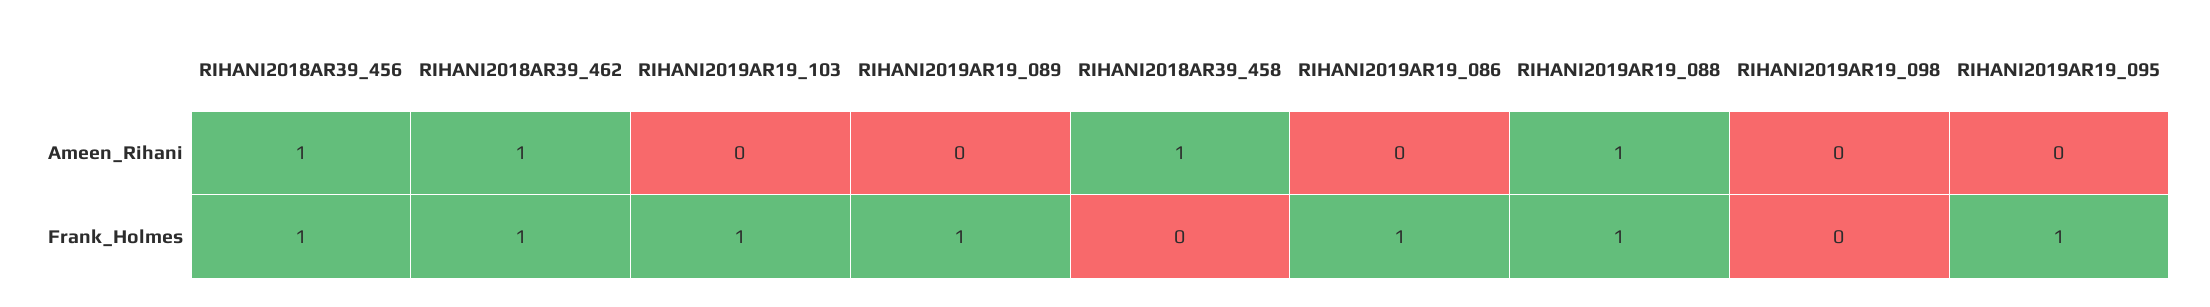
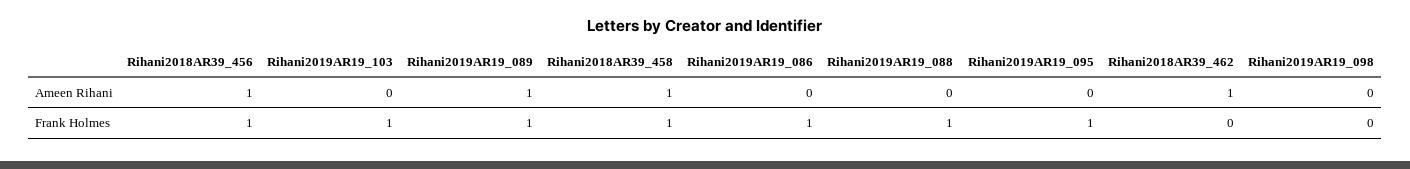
RIHANI2019AR19_089, Ameen_Rihani: 0 -> 1
RIHANI2019AR19_088, Ameen_Rihani: 1 -> 0
RIHANI2018AR39_462, Frank_Holmes: 1 -> 0
RIHANI2018AR39_458, Frank_Holmes: 0 -> 1

